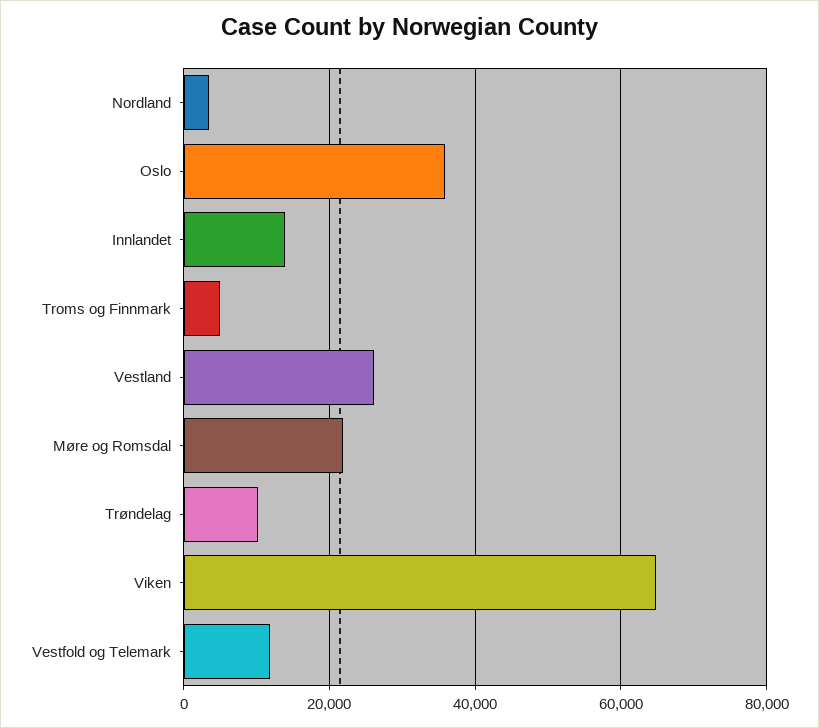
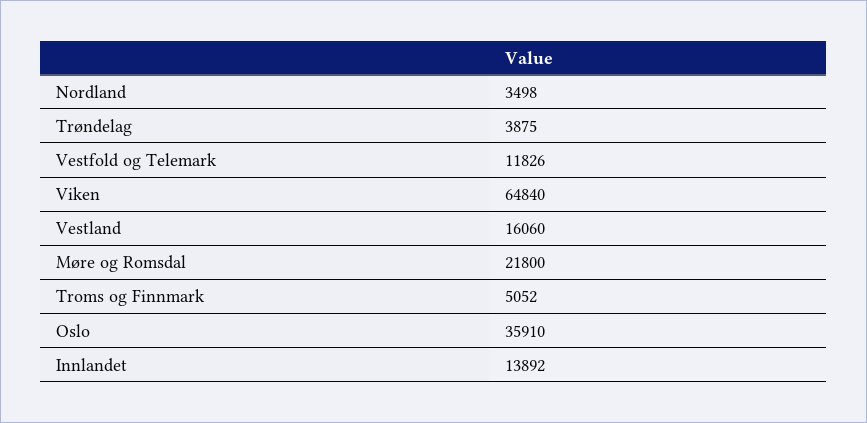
Vestland: 26000 -> 16060
Trøndelag: 10000 -> 3875

